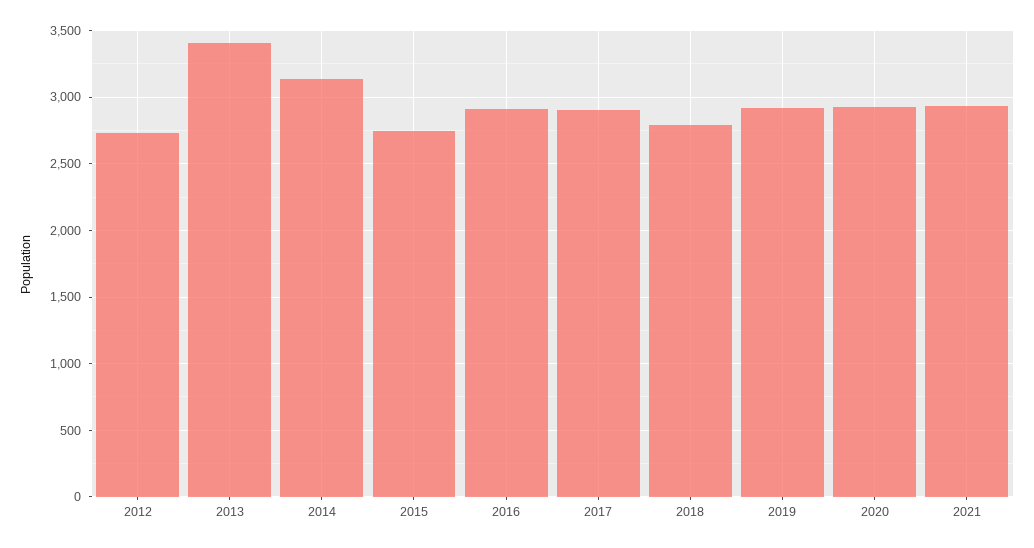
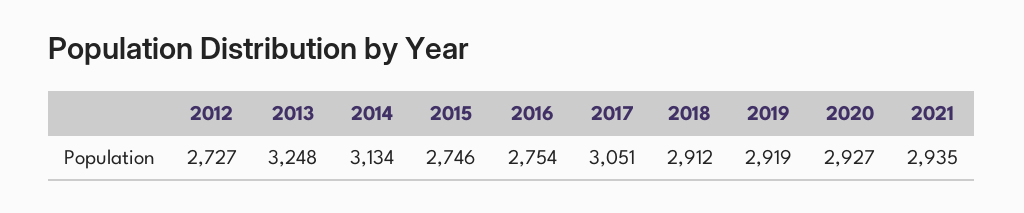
2013: 3400 -> 3248
2016: 2900 -> 2754
2017: 2900 -> 3051
2018: 2800 -> 2912

